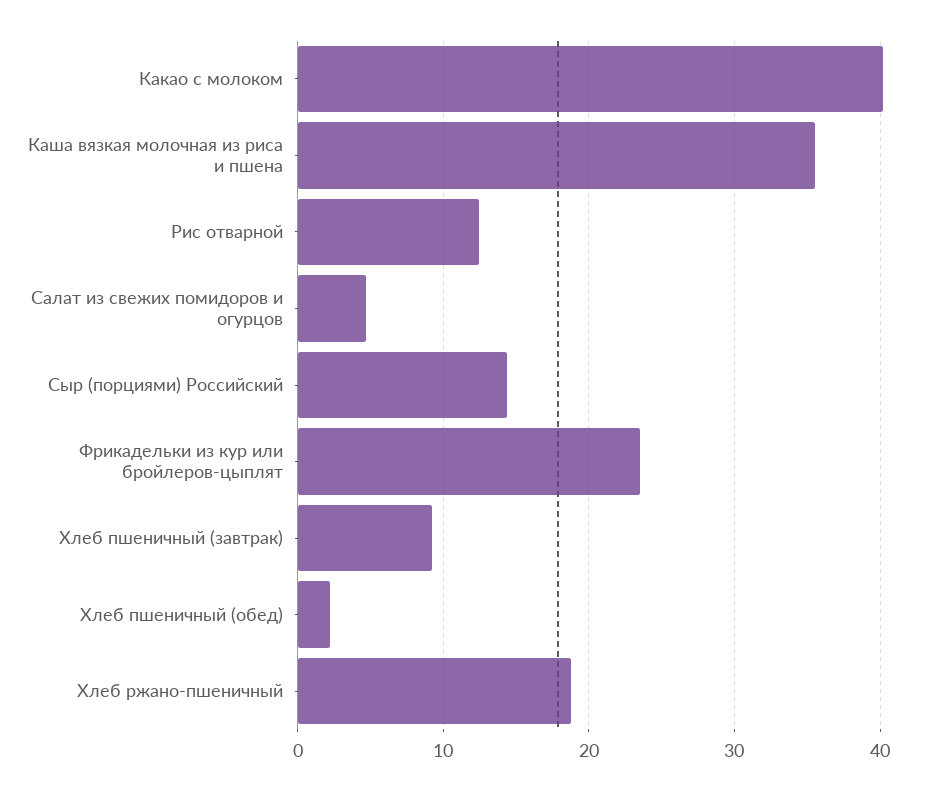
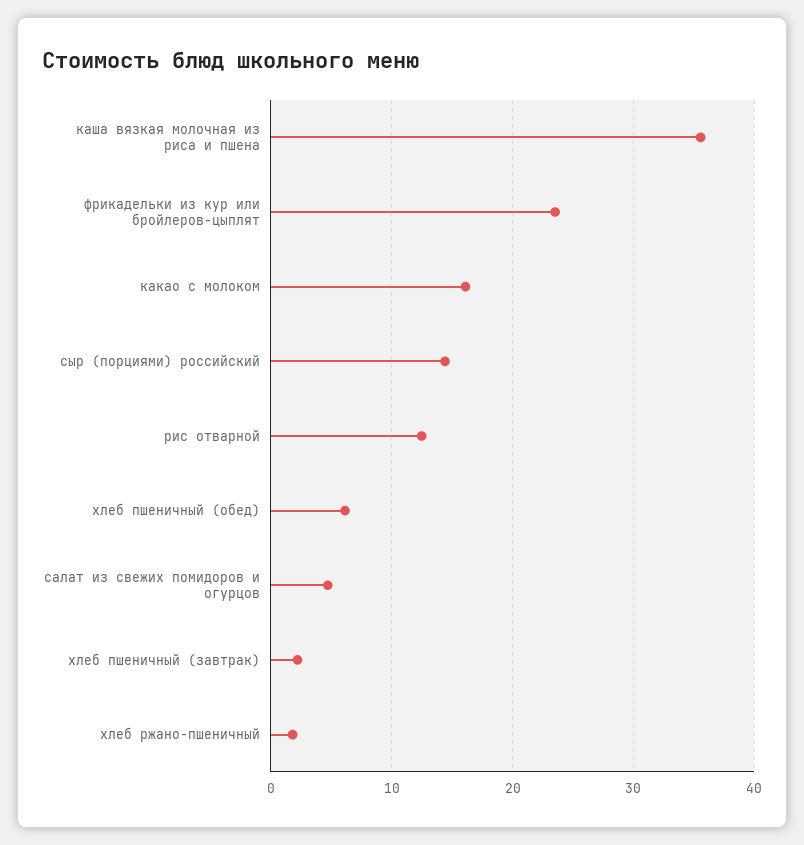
Какао с молоком: 40 -> 16
Хлеб пшеничный (завтрак): 9 -> 2
Хлеб пшеничный (обед): 2 -> 6
Хлеб ржано-пшеничный: 19 -> 2

